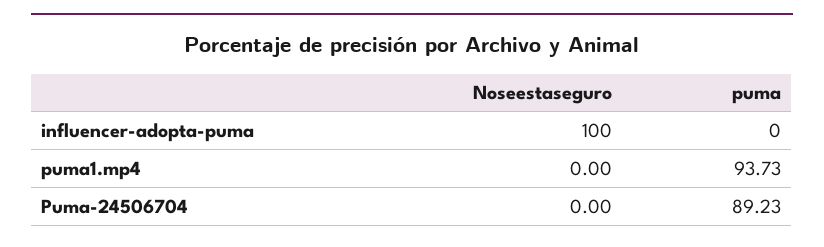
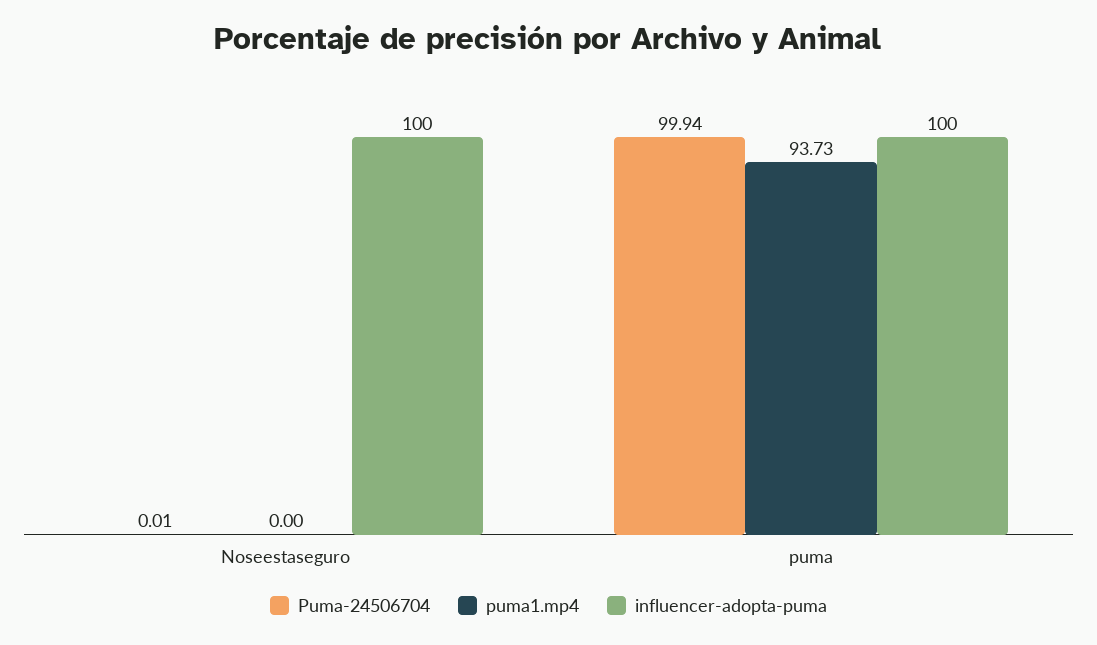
influencer-adopta-puma, puma: 0 -> 100
Puma-24506704, Noseestaseguro: 0 -> 0.01
Puma-24506704, puma: 89.23 -> 99.94

